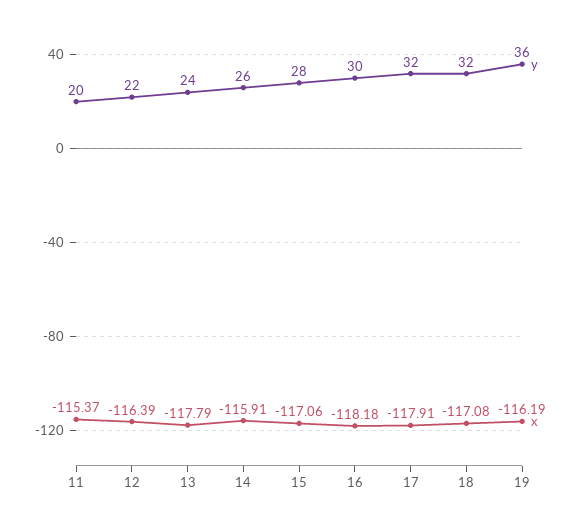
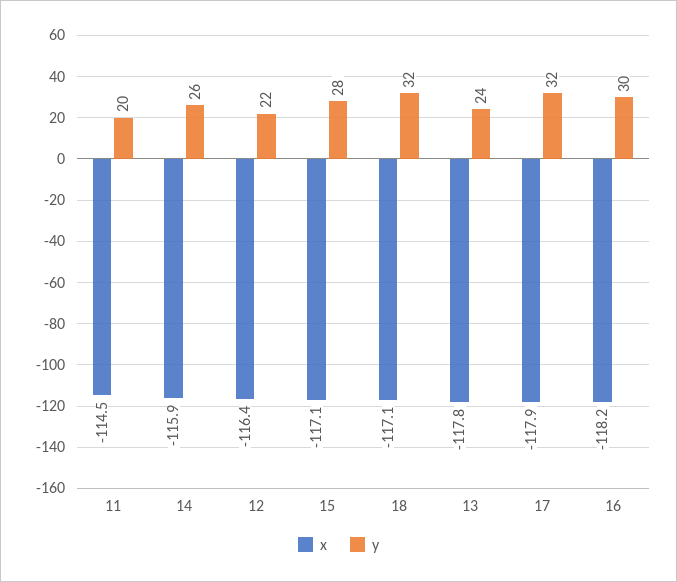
x, 11: -115.37 -> -114.5
y, 19: 36 -> none
x, 19: -116.19 -> none

